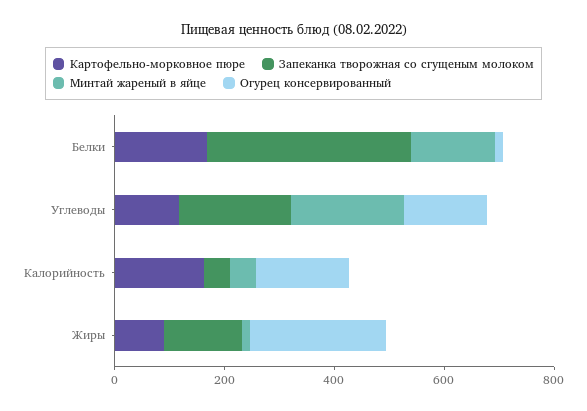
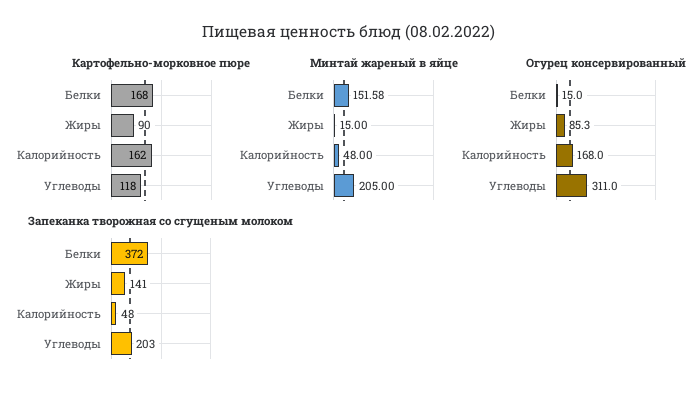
Огурец консервированный, Углеводы: 150 -> 311
Огурец консервированный, Жиры: 250 -> 85.3

